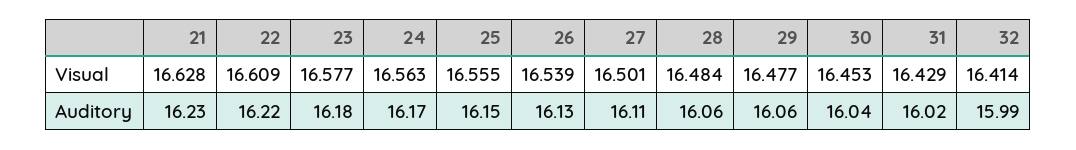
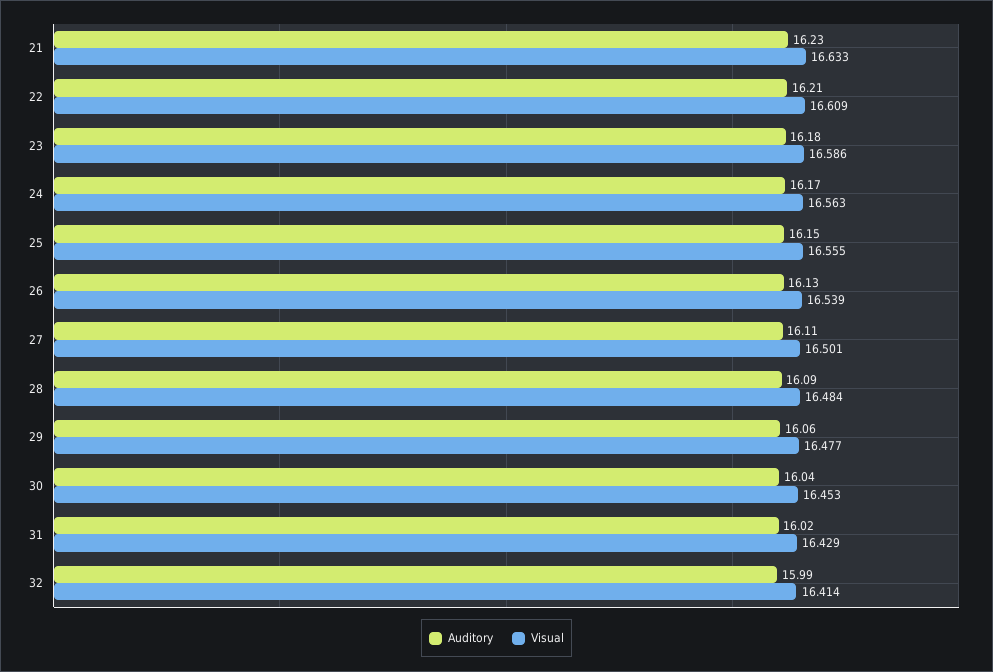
Visual, 21: 16.628 -> 16.633
Visual, 23: 16.577 -> 16.586
Auditory, 22: 16.22 -> 16.21
Auditory, 28: 16.06 -> 16.09

